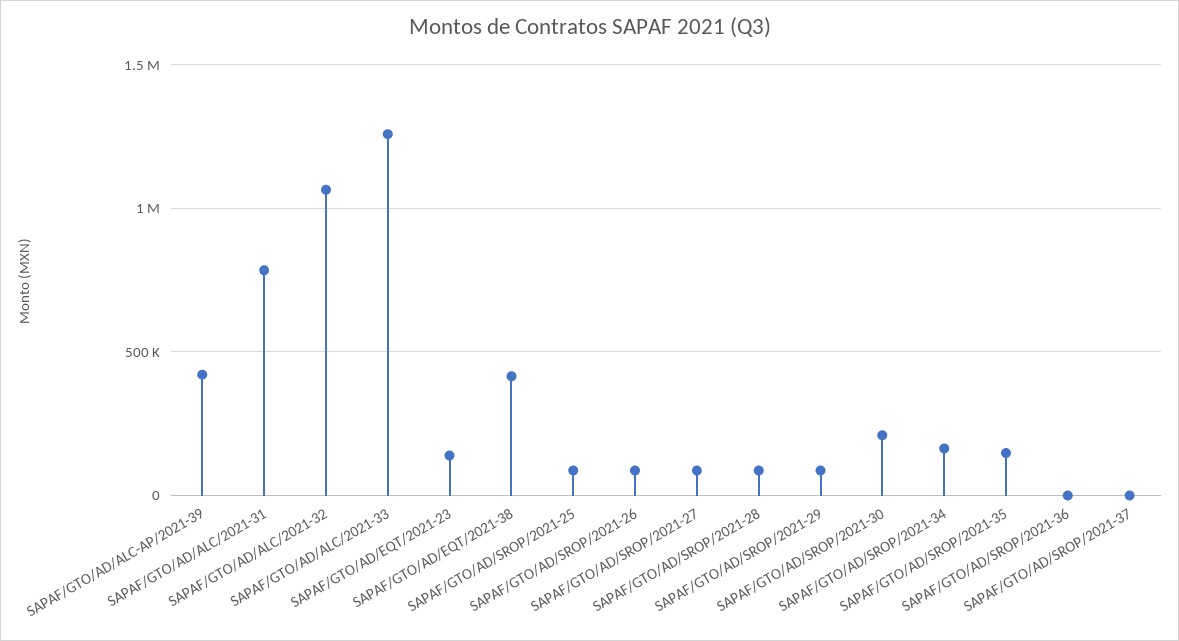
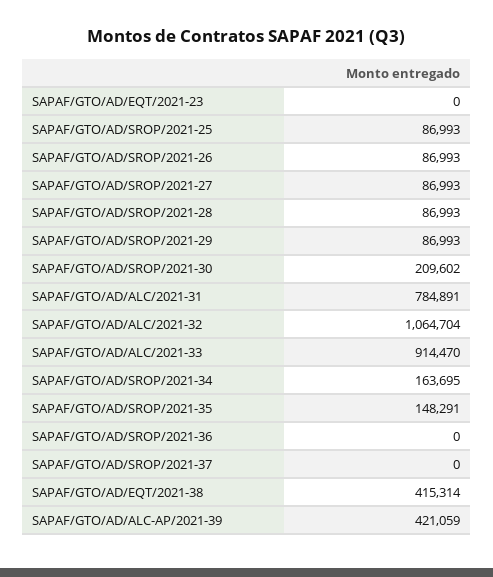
SAPAF/GTO/AD/ALC/2021-33: 1250000 -> 914470
SAPAF/GTO/AD/EQT/2021-23: 150000 -> 0

